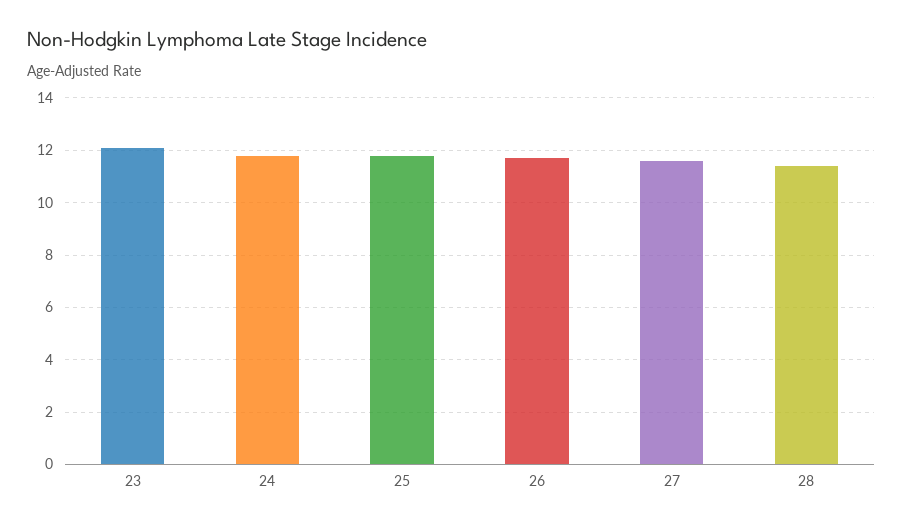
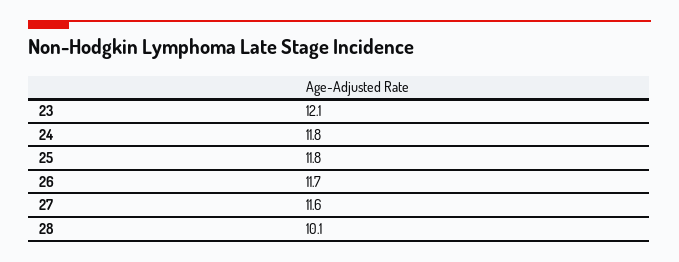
28: 11.5 -> 10.1

